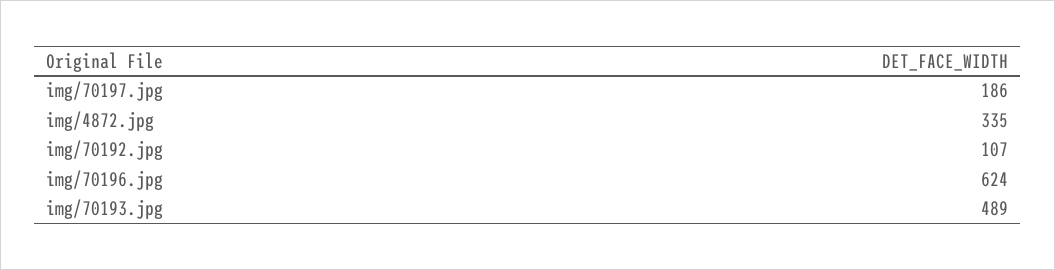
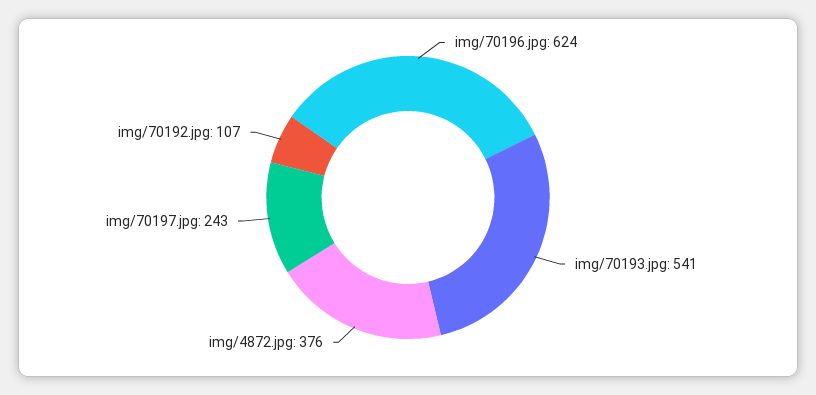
img/70197.jpg: 186 -> 243
img/4872.jpg: 335 -> 376
img/70193.jpg: 489 -> 541

